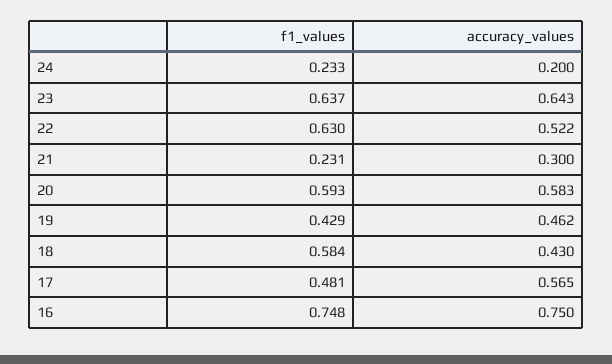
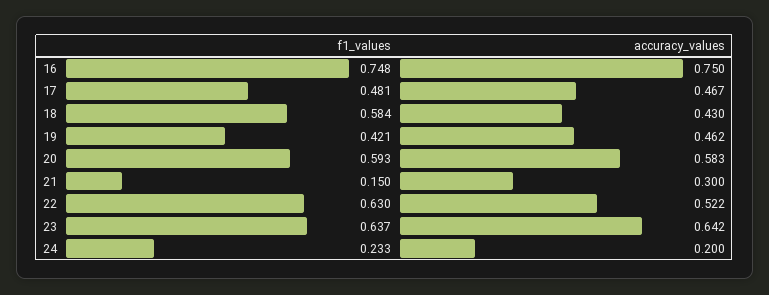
accuracy_values, 23: 0.643 -> 0.642
f1_values, 21: 0.231 -> 0.15
f1_values, 19: 0.429 -> 0.421
accuracy_values, 17: 0.565 -> 0.467

